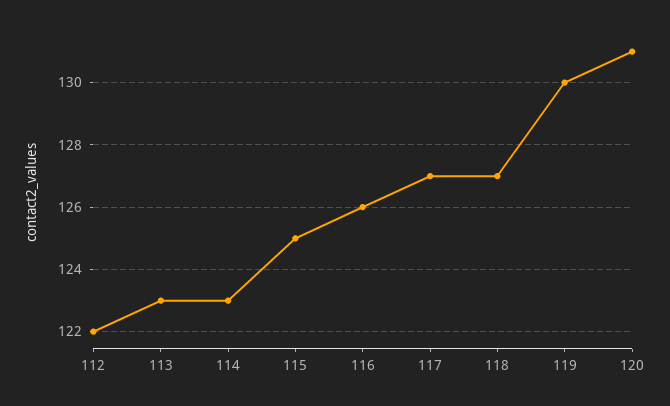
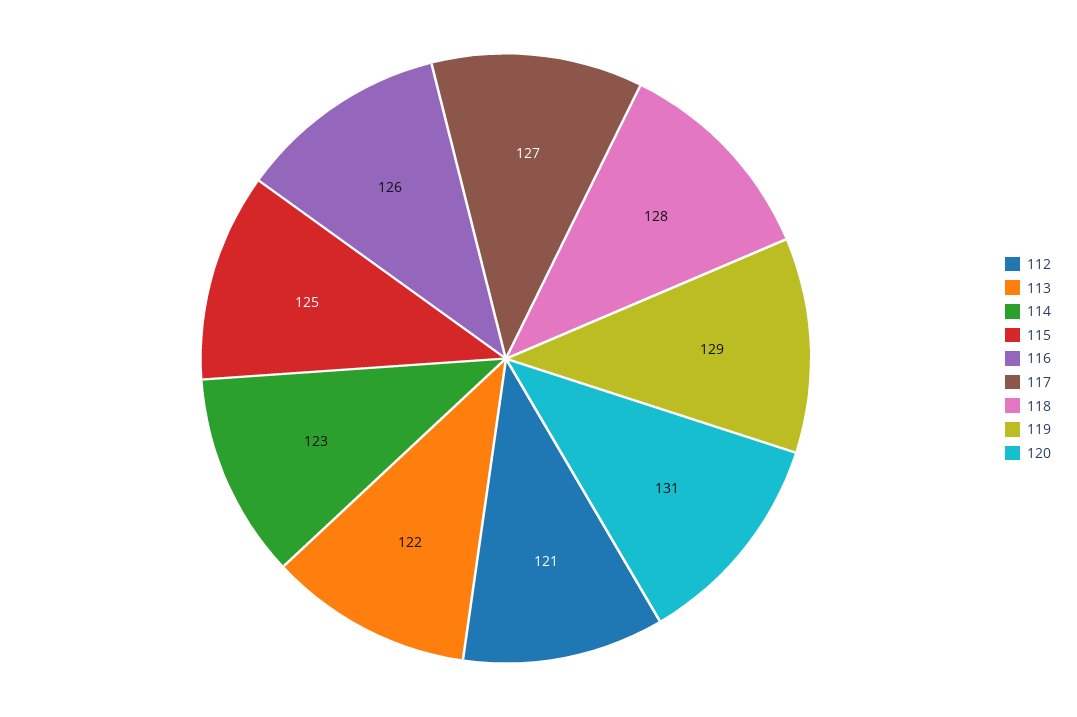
112: 122 -> 121
113: 123 -> 122
118: 127 -> 128
119: 130 -> 129

